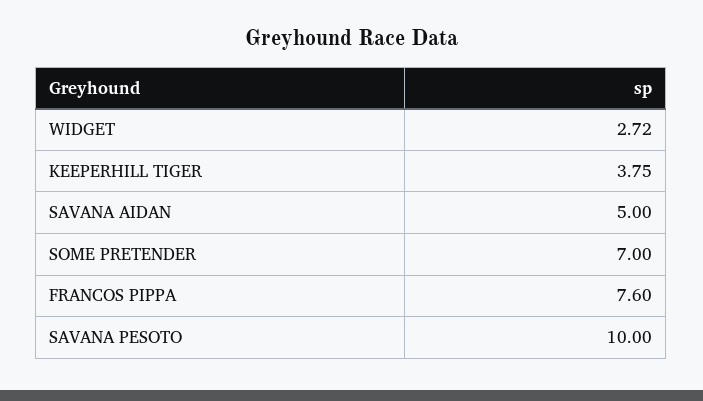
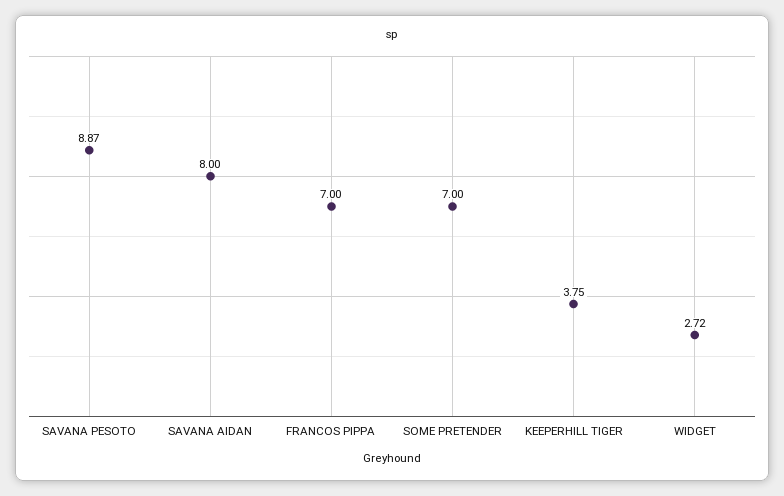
SAVANA AIDAN: 5 -> 8
FRANCOS PIPPA: 7.6 -> 7
SAVANA PESOTO: 10 -> 8.87

